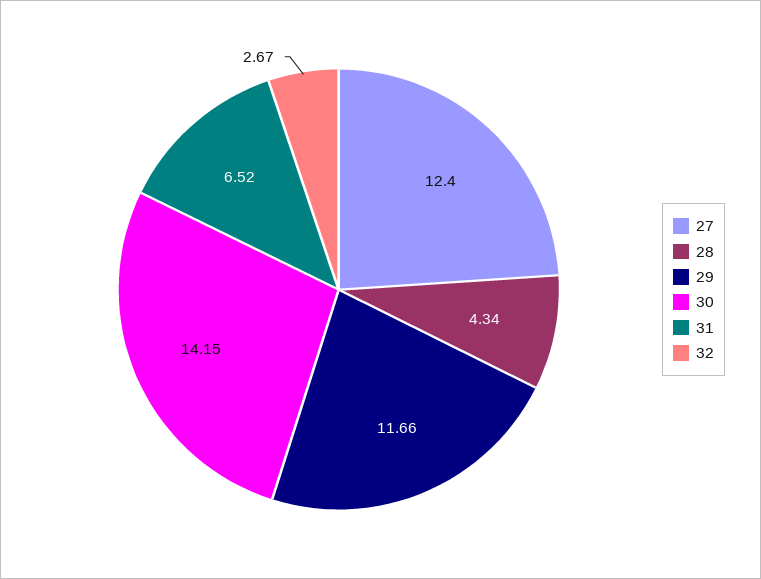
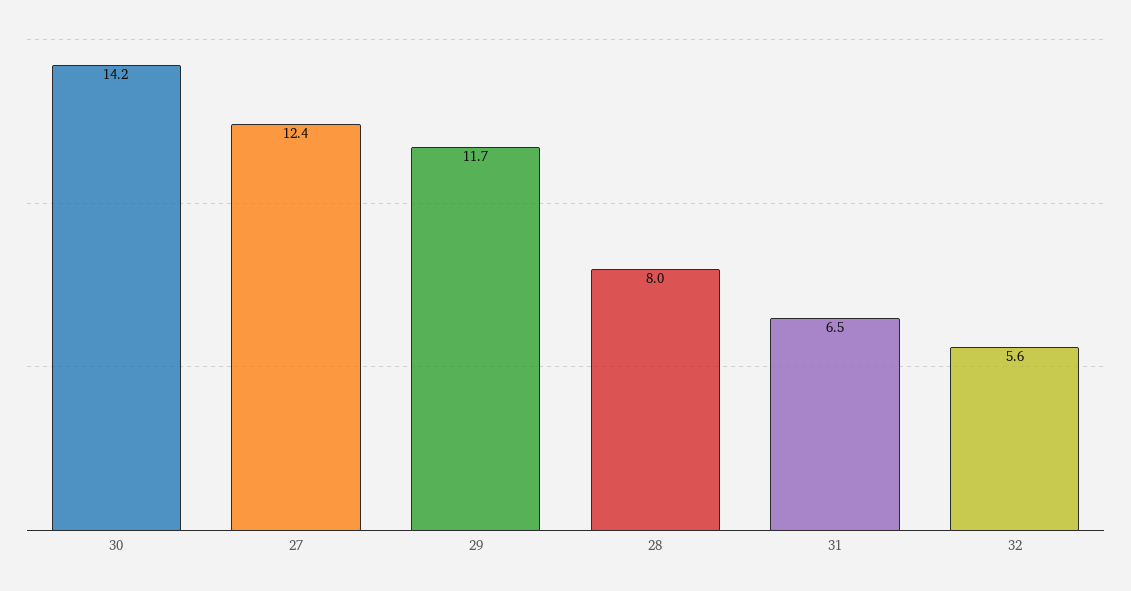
28: 4.34 -> 8
32: 2.67 -> 5.6

